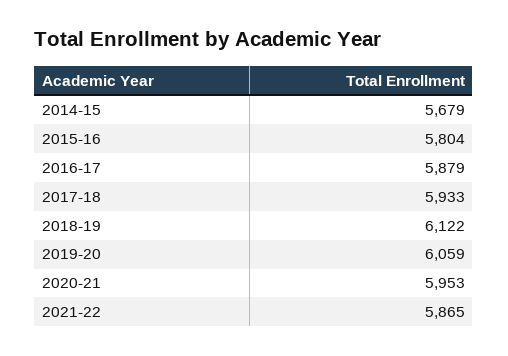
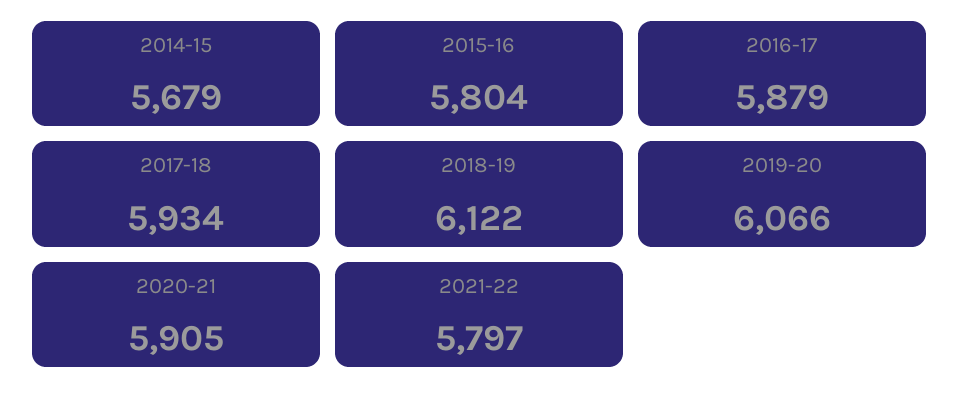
2017-18: 5933 -> 5934
2019-20: 6059 -> 6066
2020-21: 5953 -> 5905
2021-22: 5865 -> 5797

